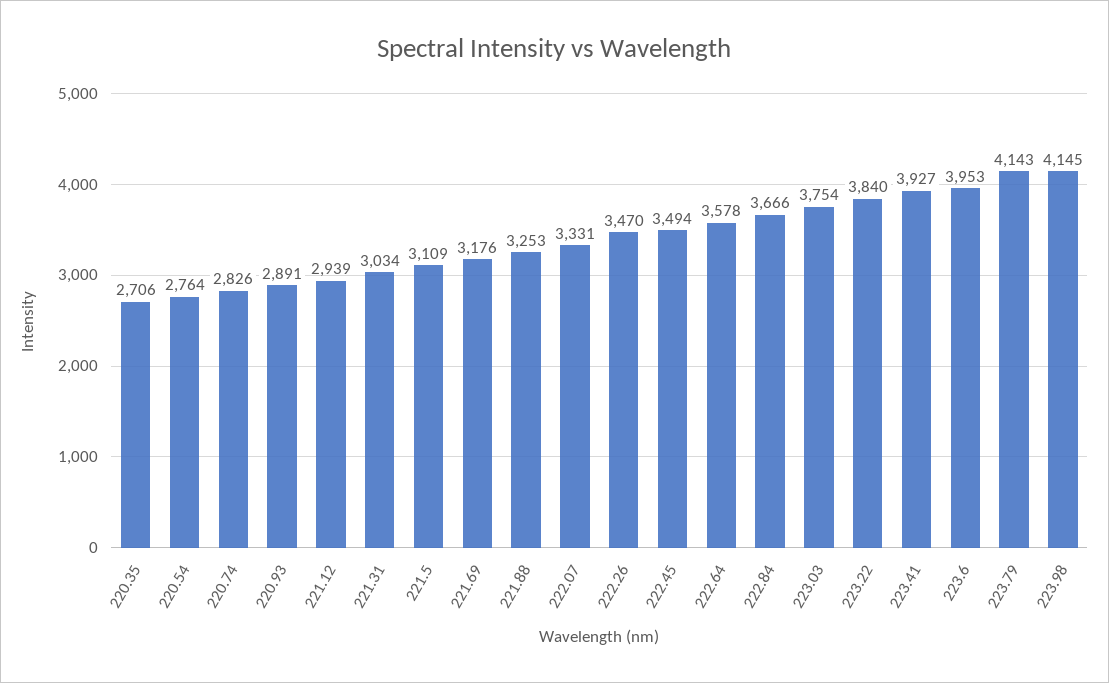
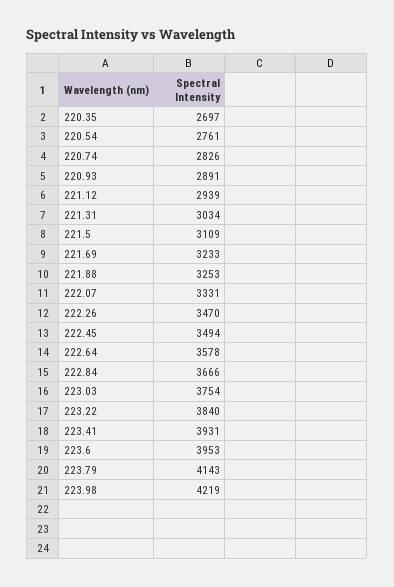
220.35: 2706 -> 2697
220.54: 2764 -> 2761
221.69: 3176 -> 3233
223.41: 3927 -> 3931
223.98: 4145 -> 4219

